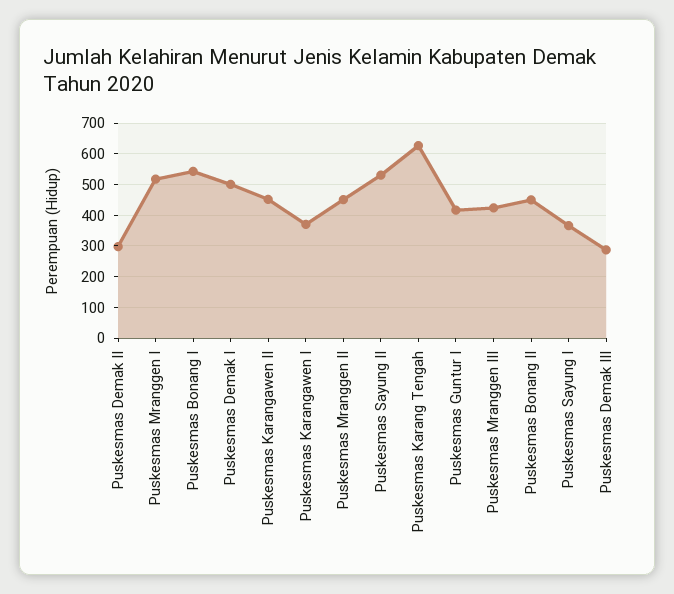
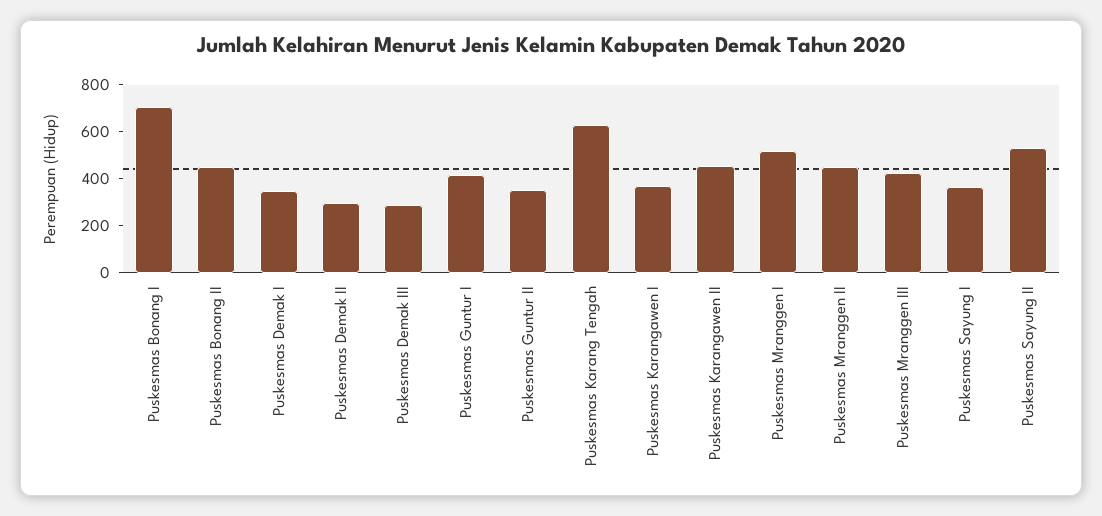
Puskesmas Bonang I: 540 -> 700
Puskesmas Demak I: 500 -> 350
Puskesmas Guntur II: none -> 350

